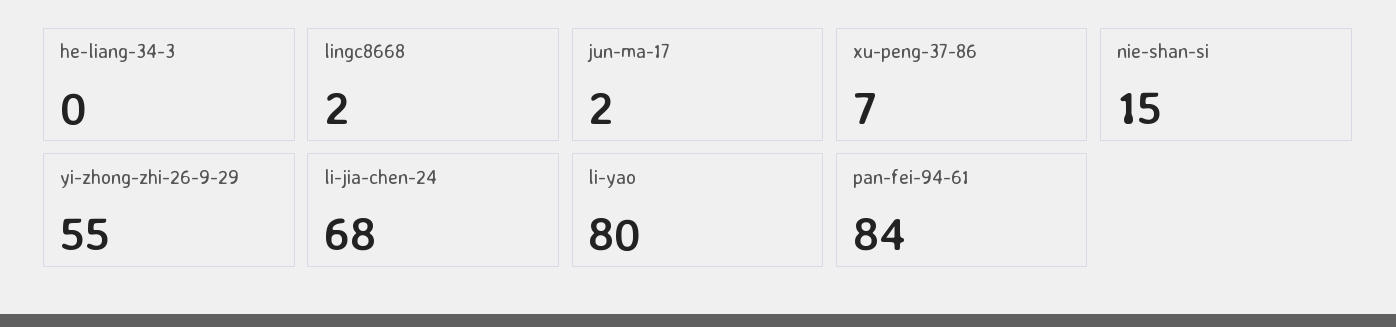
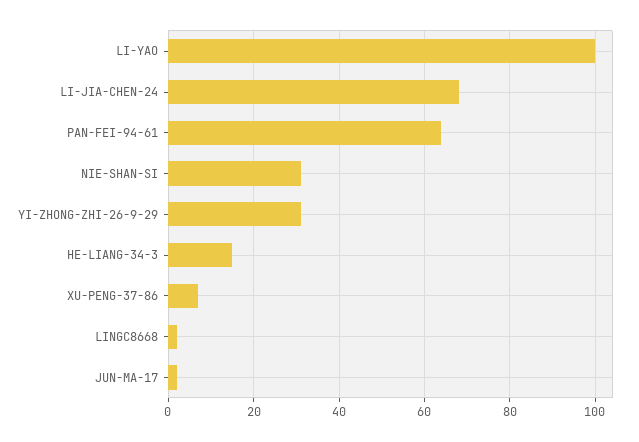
he-liang-34-3: 0 -> 15
nie-shan-si: 15 -> 30
yi-zhong-zhi-26-9-29: 55 -> 30
li-yao: 80 -> 100
pan-fei-94-61: 84 -> 65

